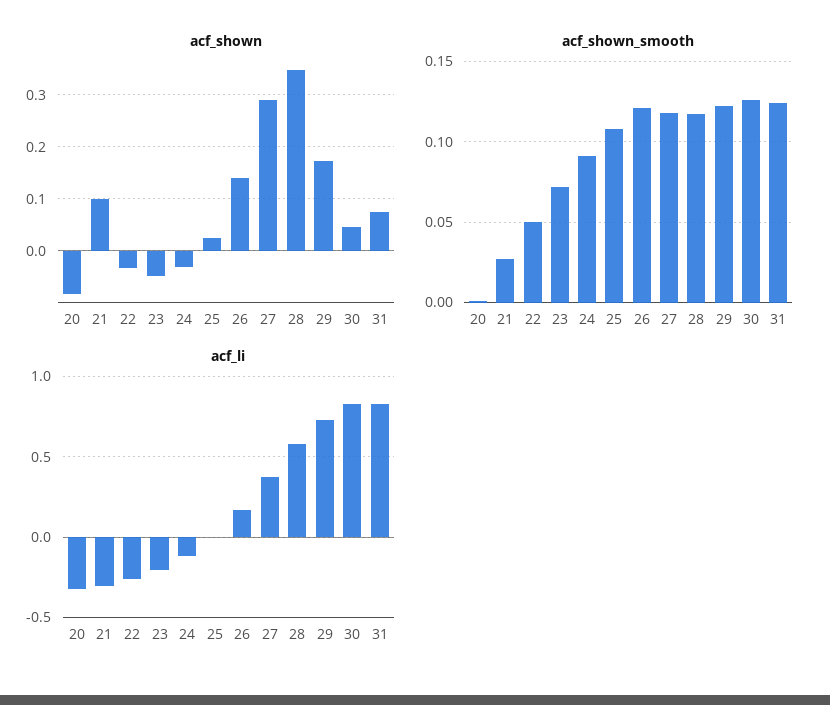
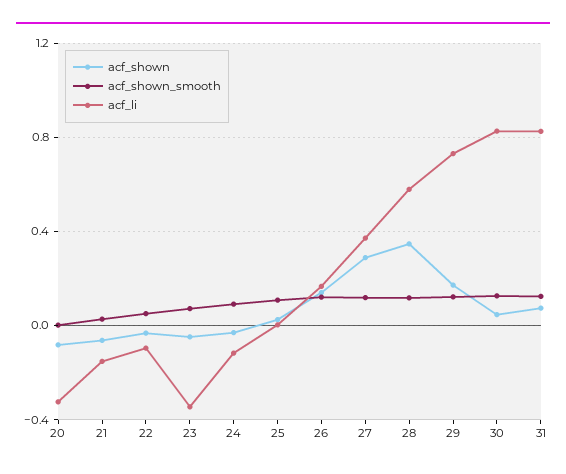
acf_shown, 21: 0.1 -> -0.05
acf_li, 21: -0.3 -> -0.15
acf_li, 22: -0.25 -> -0.1
acf_li, 23: -0.2 -> -0.35

